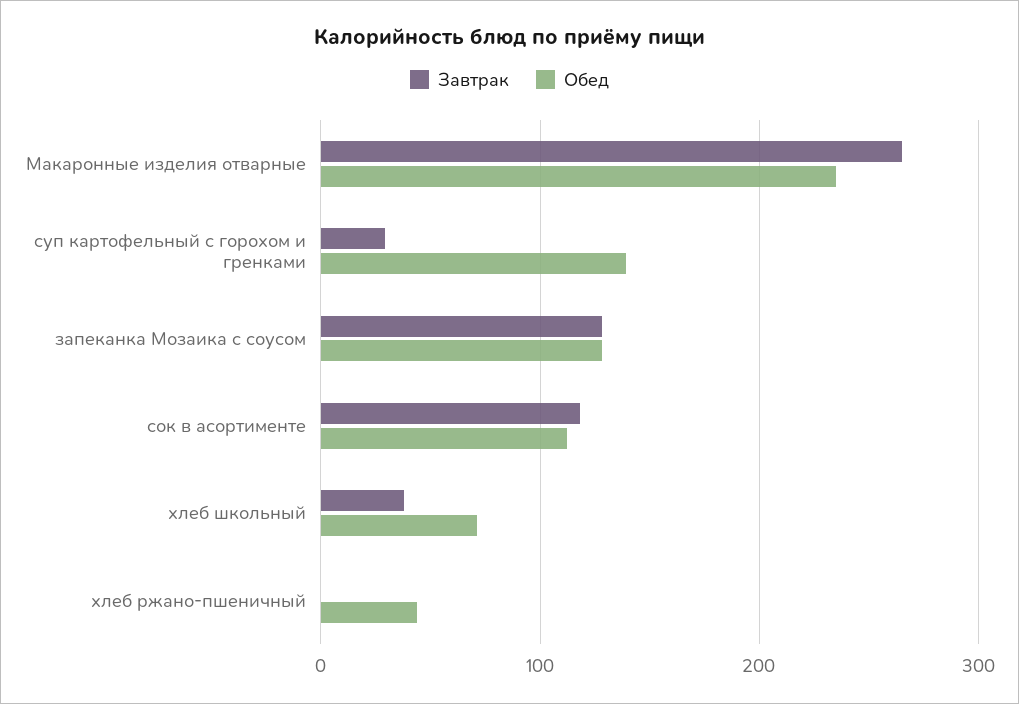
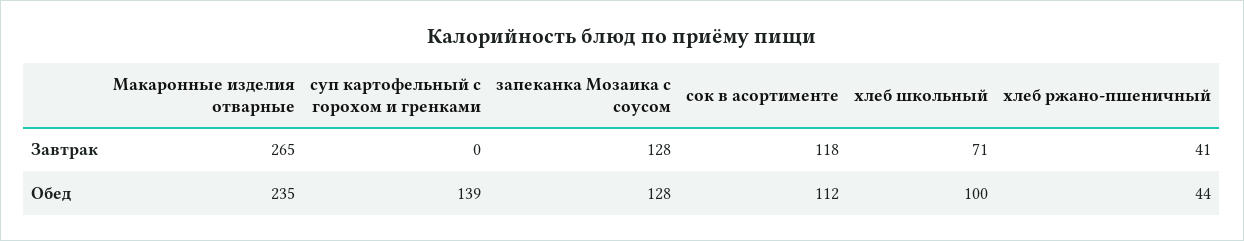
Завтрак, суп картофельный с горохом и гренками: 30 -> 0
Завтрак, хлеб школьный: 40 -> 71
Обед, хлеб школьный: 70 -> 100
Завтрак, хлеб ржано-пшеничный: 0 -> 41

